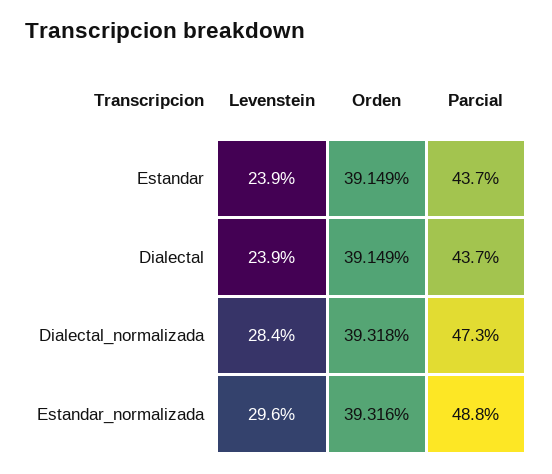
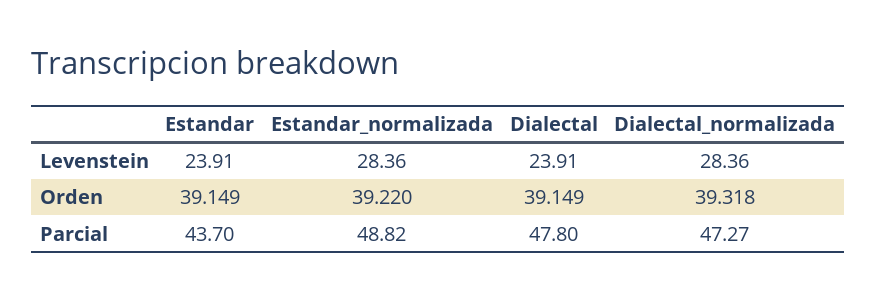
Parcial, Dialectal: 43.7 -> 47.8
Levenstein, Estandar_normalizada: 29.6 -> 28.36
Orden, Estandar_normalizada: 39.316 -> 39.22

